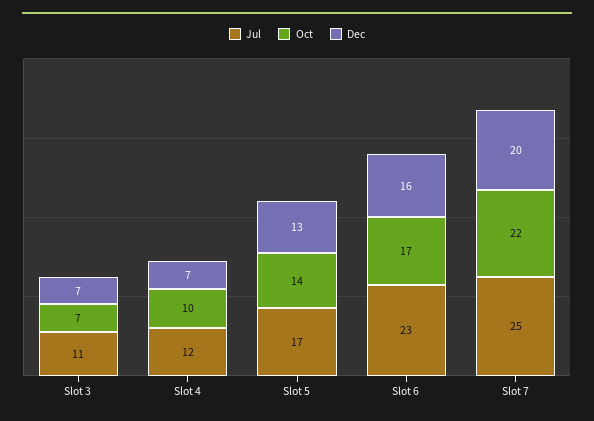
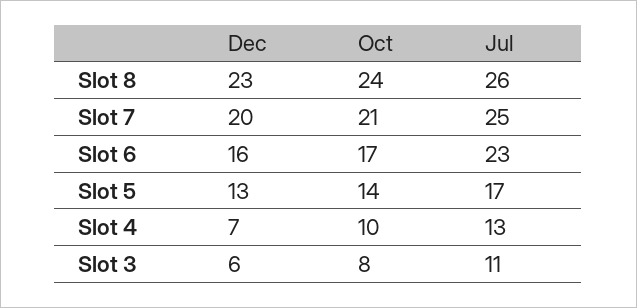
Oct, Slot 3: 7 -> 8
Dec, Slot 3: 7 -> 6
Jul, Slot 4: 12 -> 13
Oct, Slot 7: 22 -> 21
Dec, Slot 8: none -> 23
Oct, Slot 8: none -> 24
Jul, Slot 8: none -> 26

